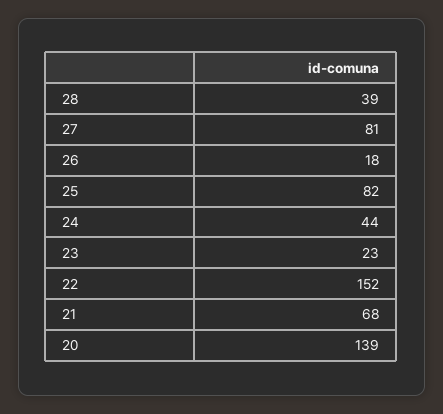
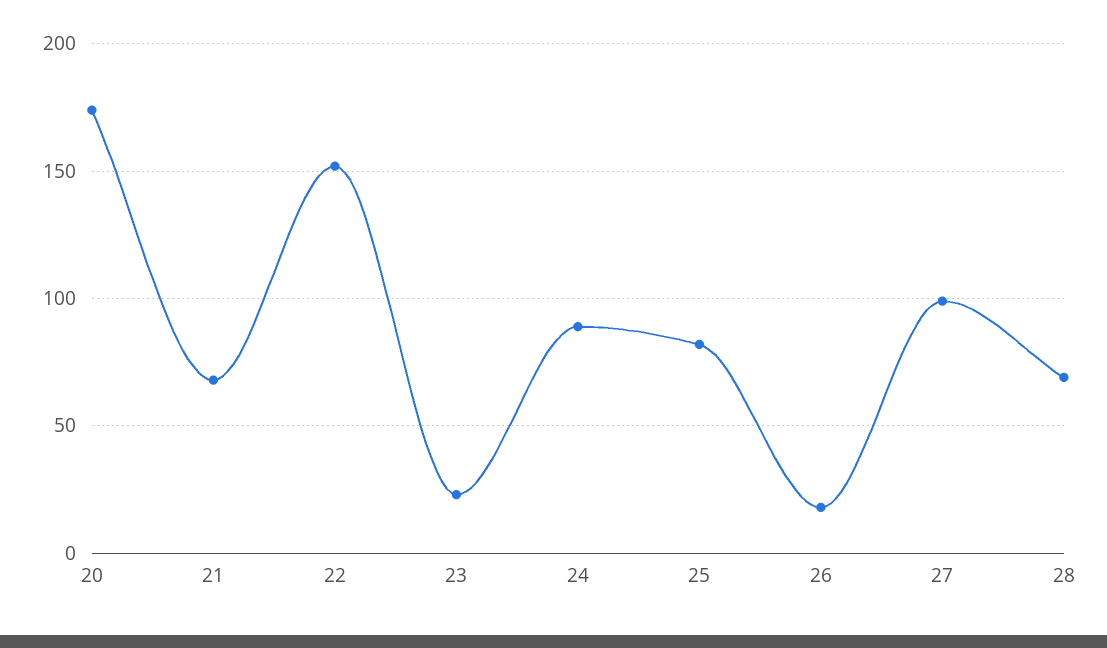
28: 39 -> 70
27: 81 -> 100
24: 44 -> 90
20: 139 -> 175

